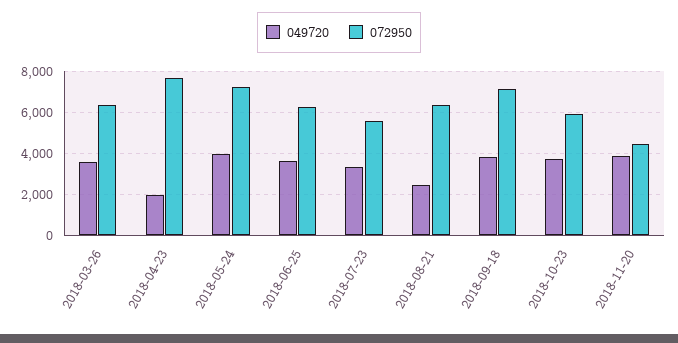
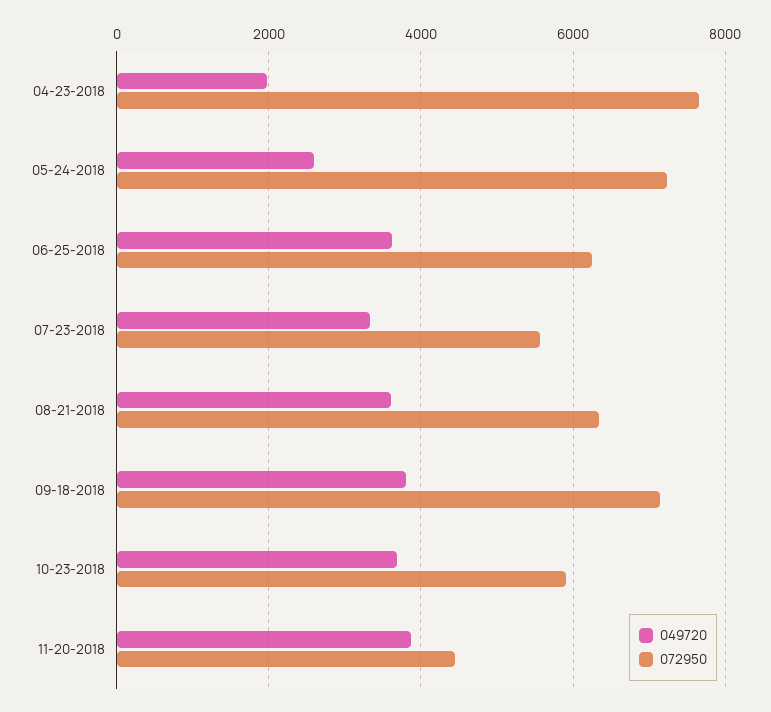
049720, 2018-03-26: 3500 -> none
072950, 2018-03-26: 6500 -> none
049720, 2018-05-24: 4000 -> 2600
049720, 2018-08-21: 2500 -> 3600

